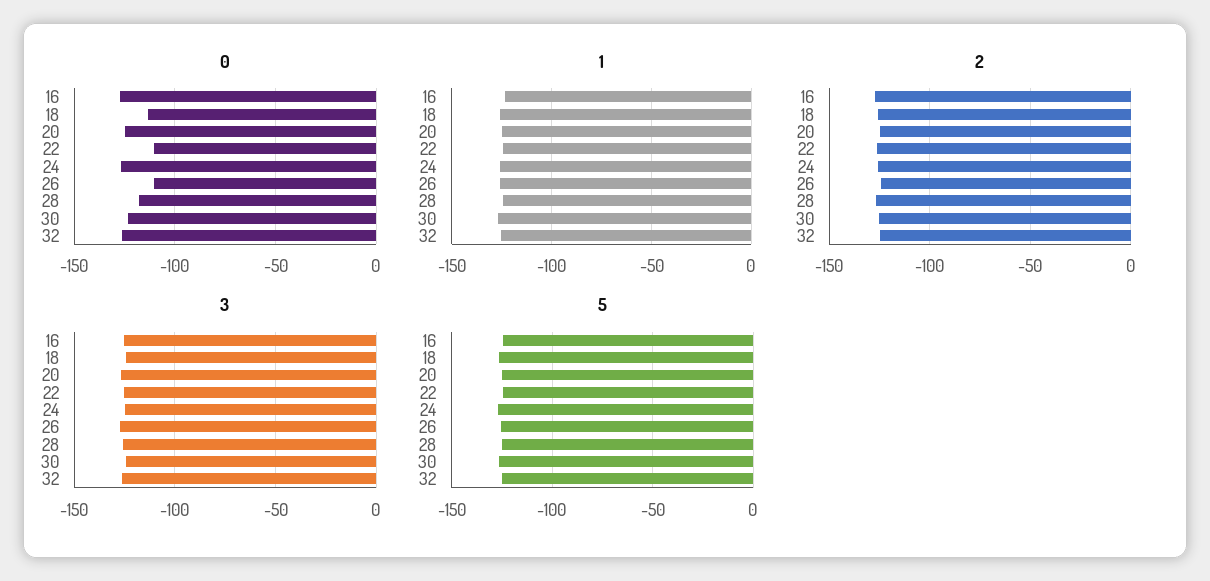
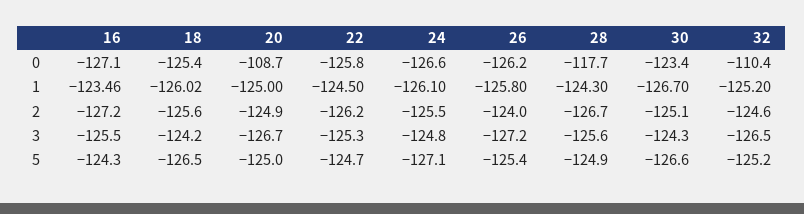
0, 18: -115 -> -125.4
0, 20: -125 -> -108.7
0, 22: -110 -> -125.8
0, 26: -110 -> -126.2
0, 32: -125 -> -110.4

